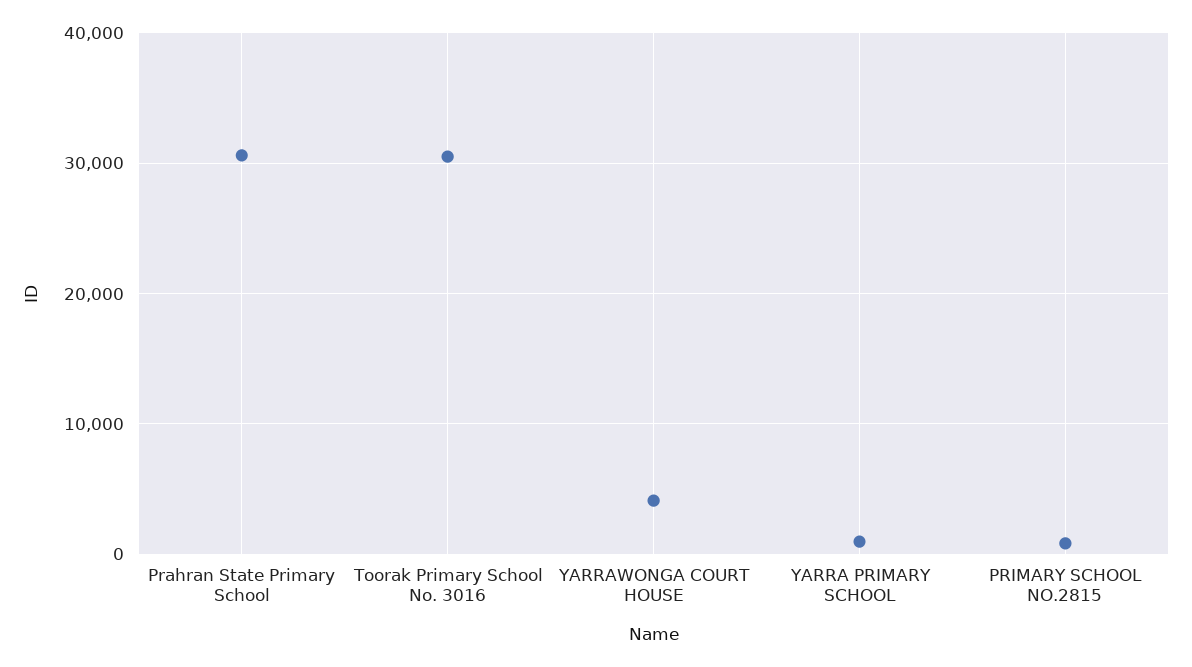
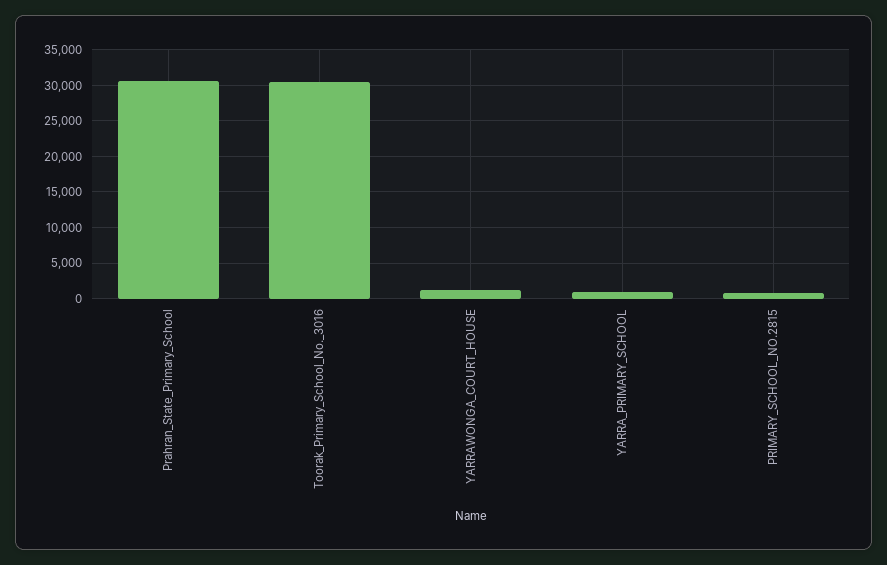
YARRAWONGA COURT HOUSE: 4000 -> 1000

